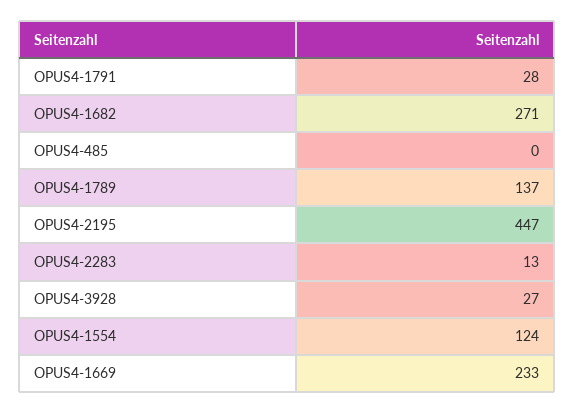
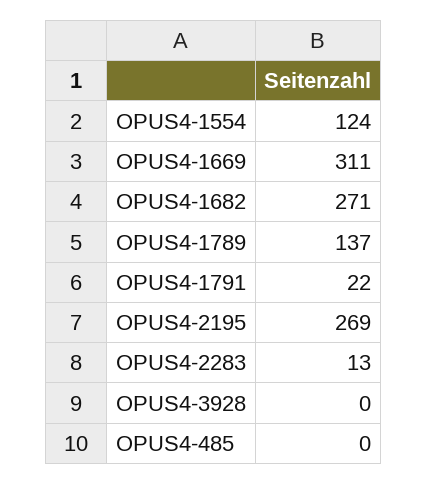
OPUS4-1791: 28 -> 22
OPUS4-2195: 447 -> 269
OPUS4-3928: 27 -> 0
OPUS4-1669: 233 -> 311

